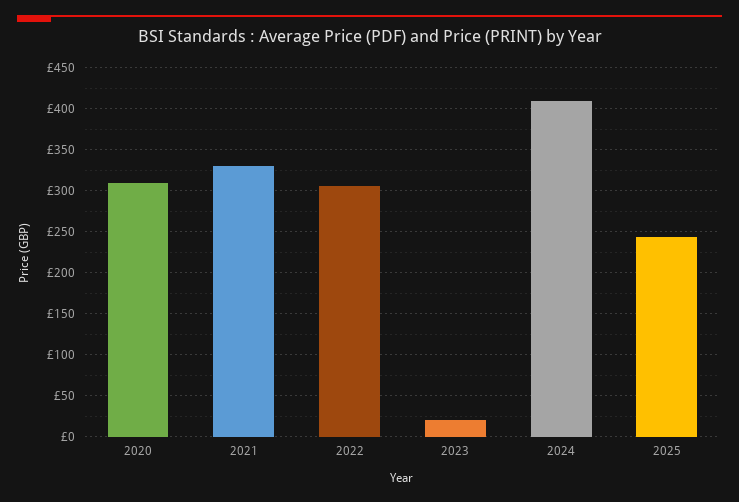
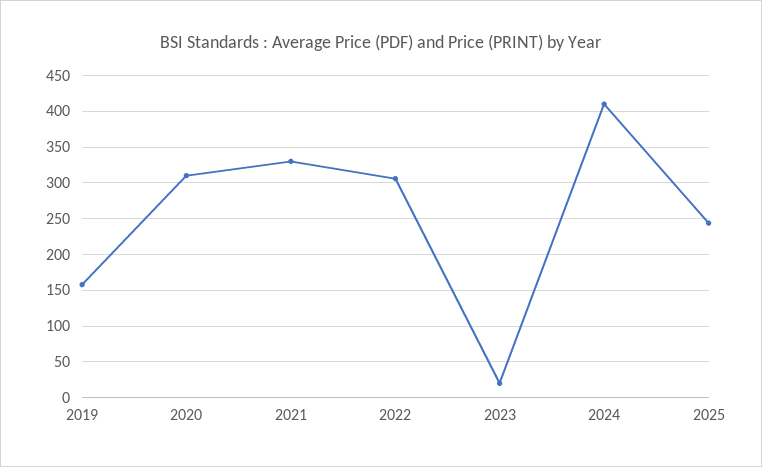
2019: none -> 160

